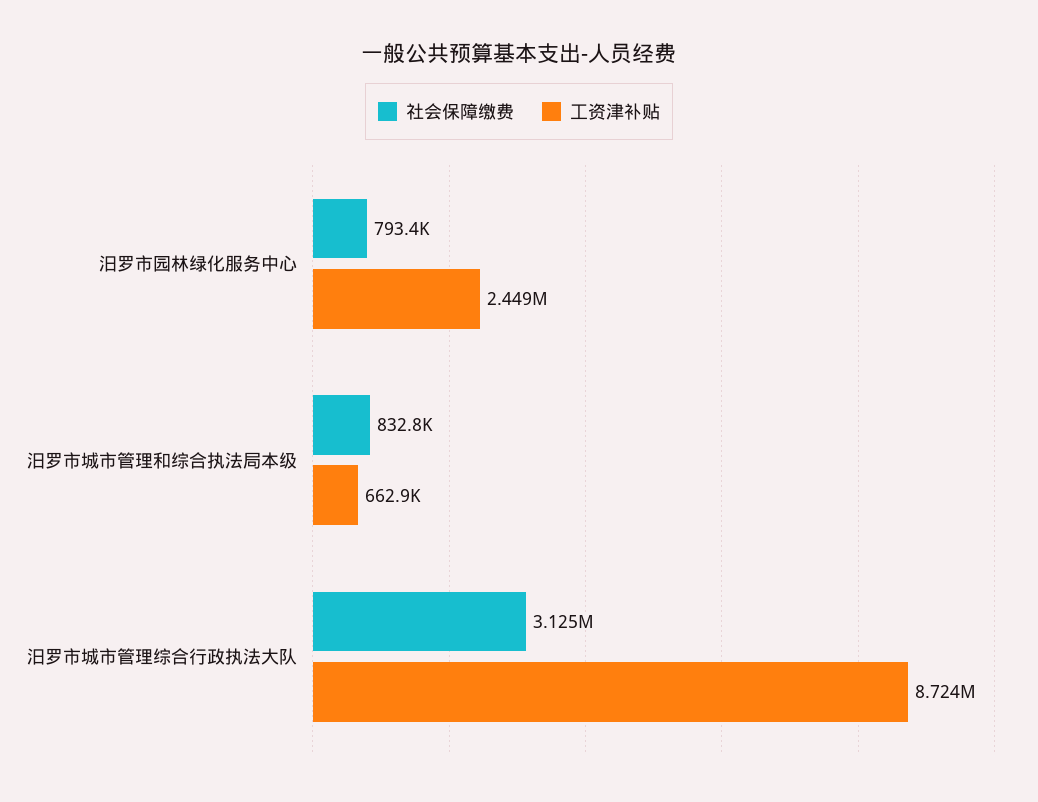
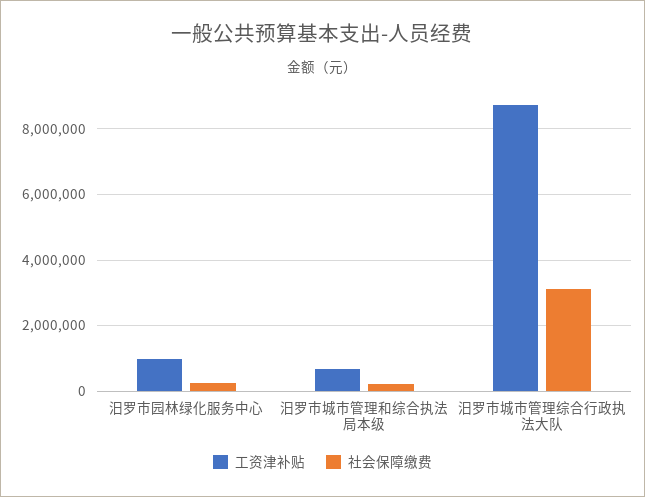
社会保障缴费, 汨罗市园林绿化服务中心: 793400 -> 200000
工资津补贴, 汨罗市园林绿化服务中心: 2449000 -> 1000000
社会保障缴费, 汨罗市城市管理和综合执法局本级: 832800 -> 200000

